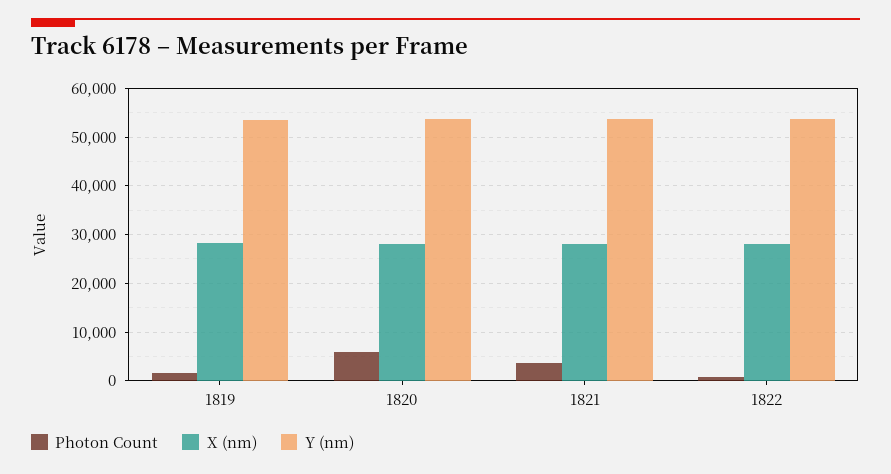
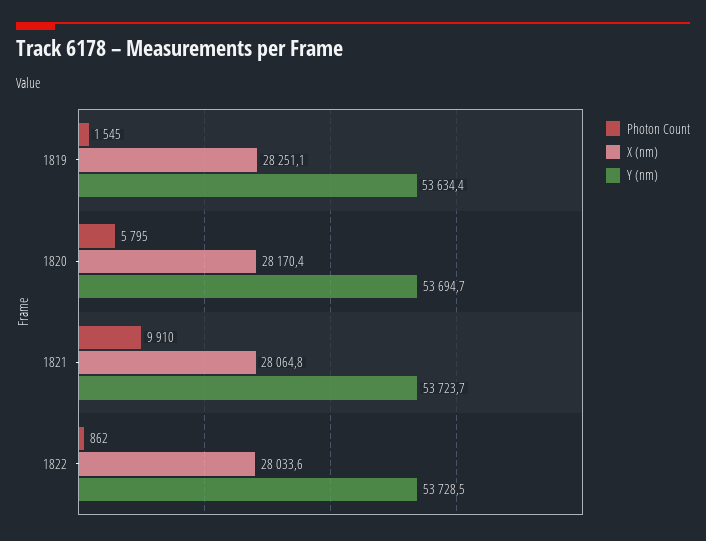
Photon Count, 1821: 4000 -> 9910

